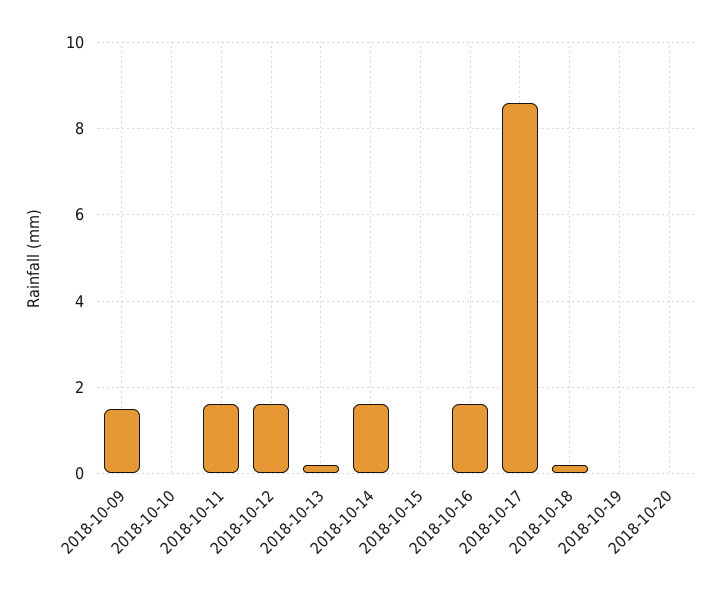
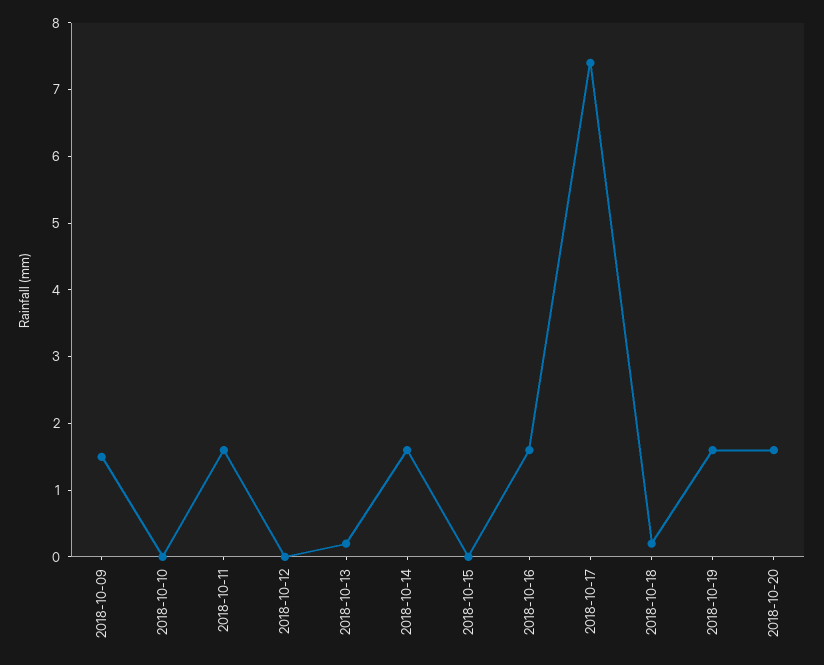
2018-10-12: 1.5 -> 0
2018-10-17: 8.5 -> 7.5
2018-10-19: 0 -> 1.5
2018-10-20: 0 -> 1.5

